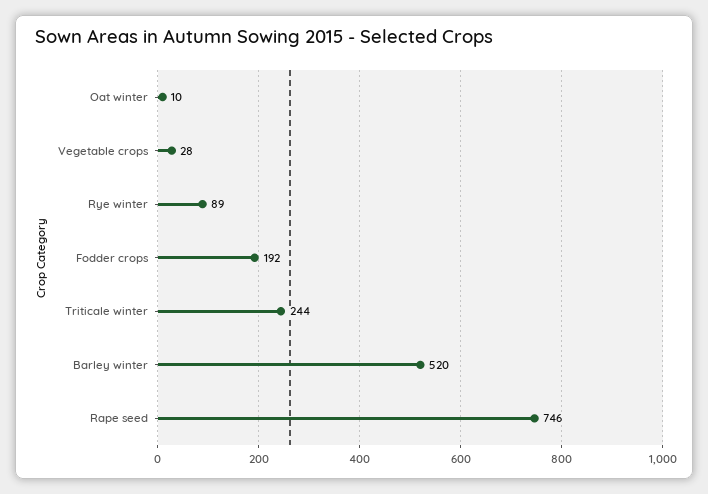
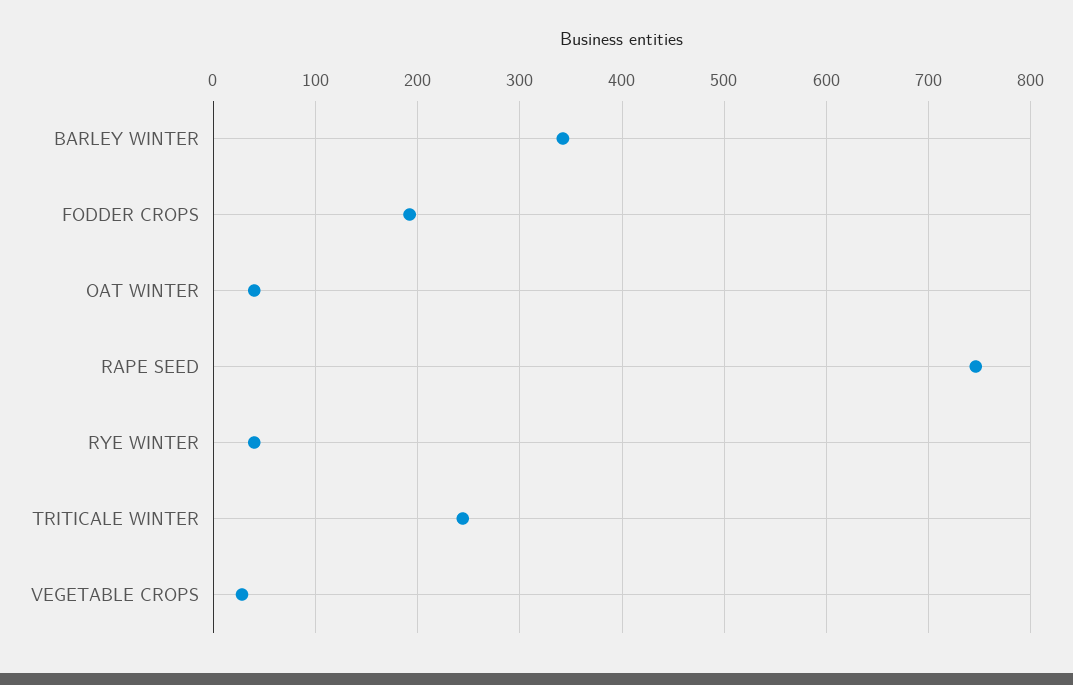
Oat winter: 10 -> 40
Rye winter: 89 -> 40
Barley winter: 520 -> 340

